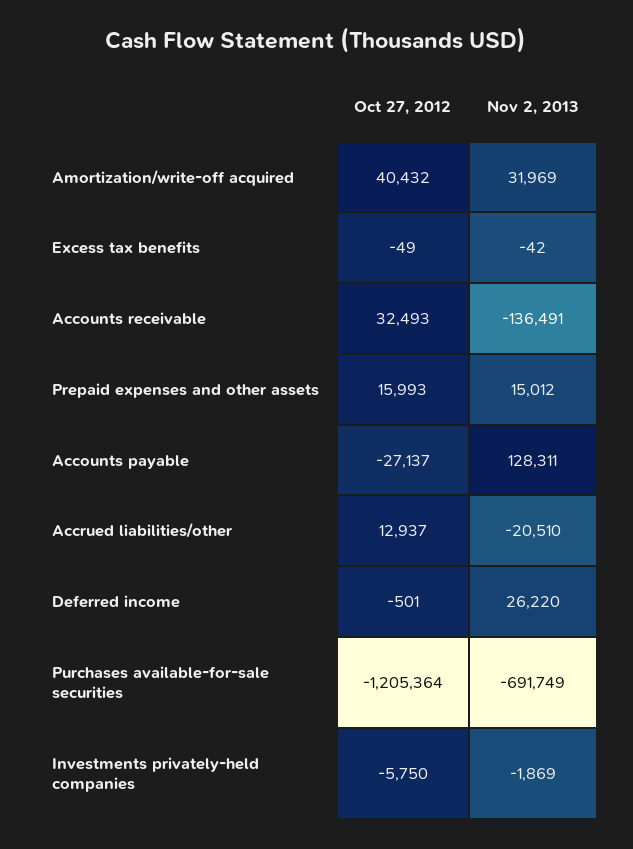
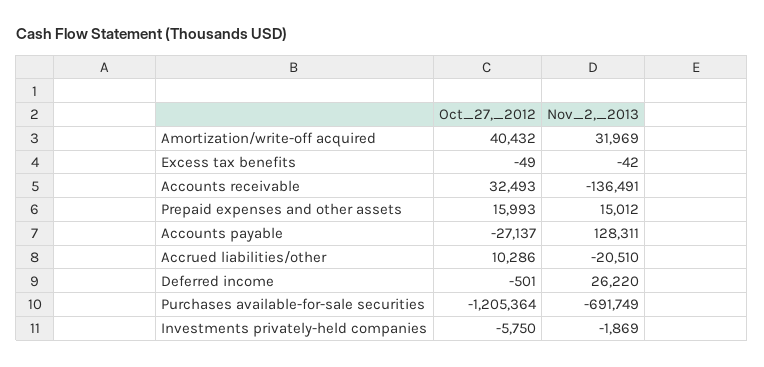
Oct 27, 2012, Accrued liabilities/other: 12937 -> 10286

